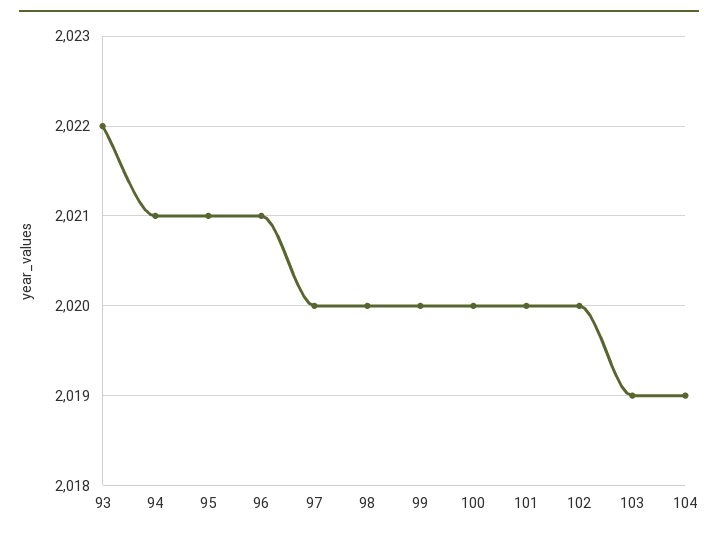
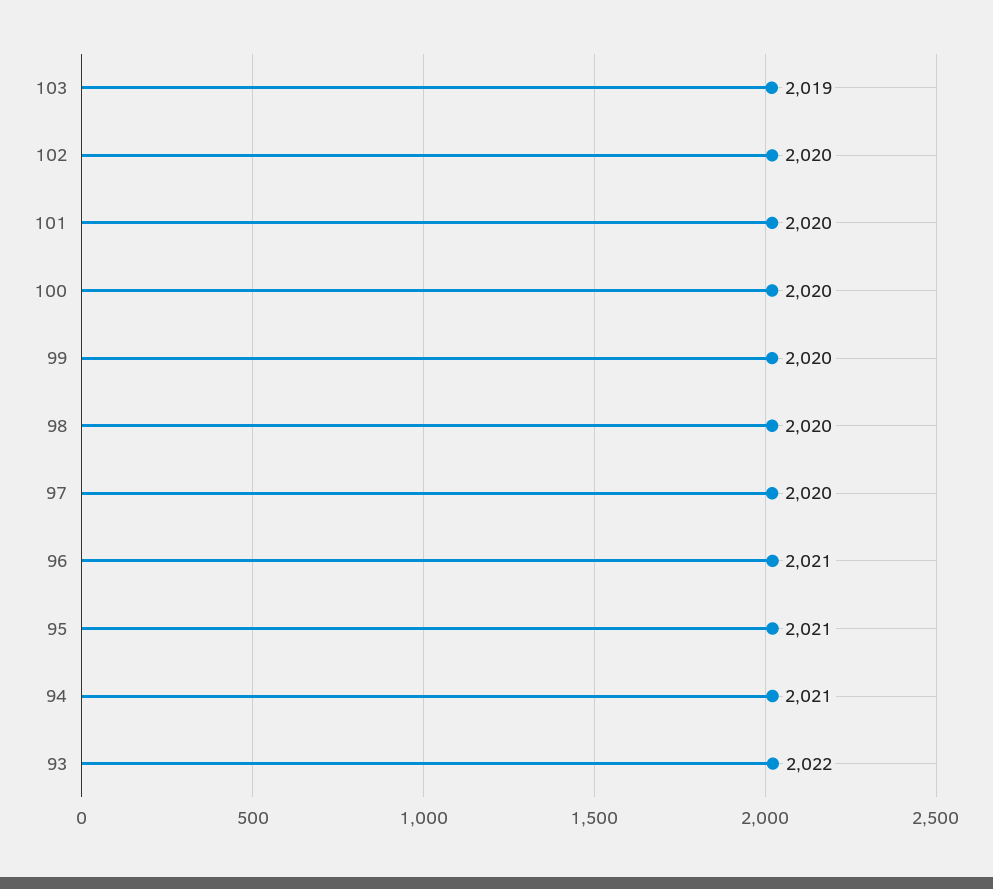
104: 2019 -> none

